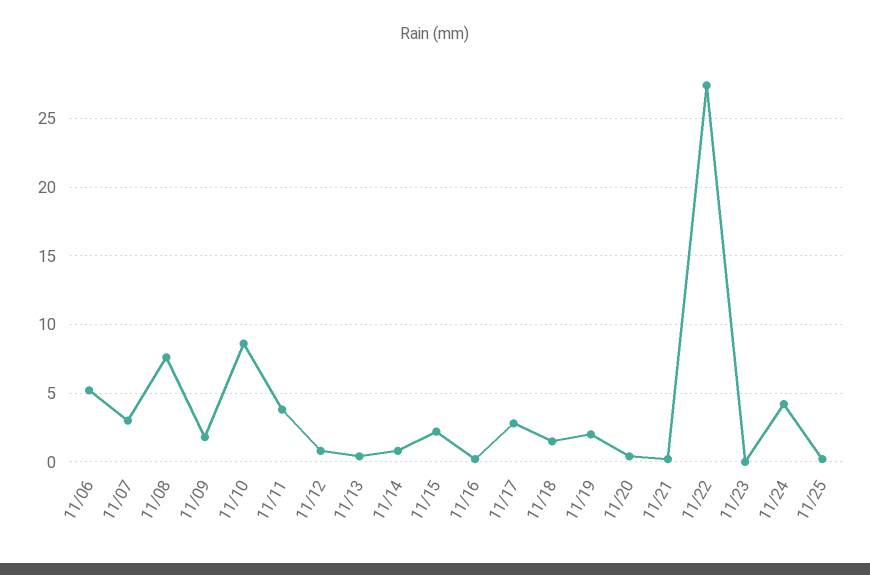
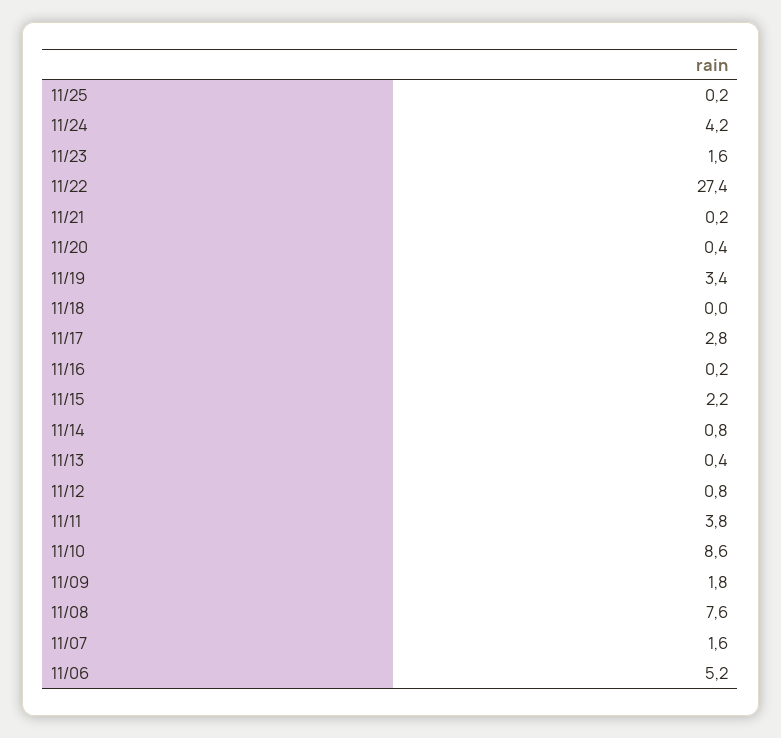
11/07: 3 -> 1.6
11/18: 1.5 -> 0
11/19: 2 -> 3.4
11/23: 0 -> 1.6

